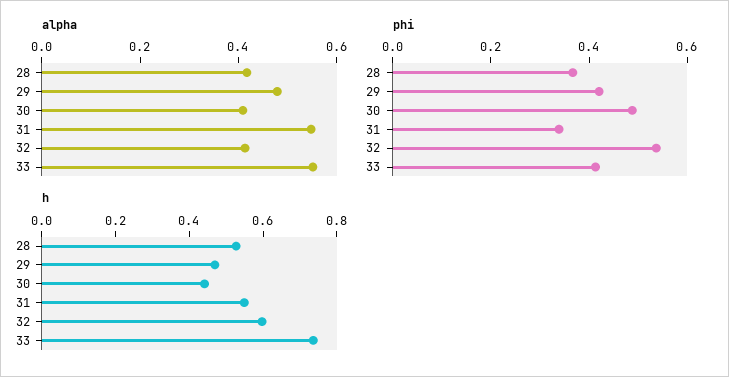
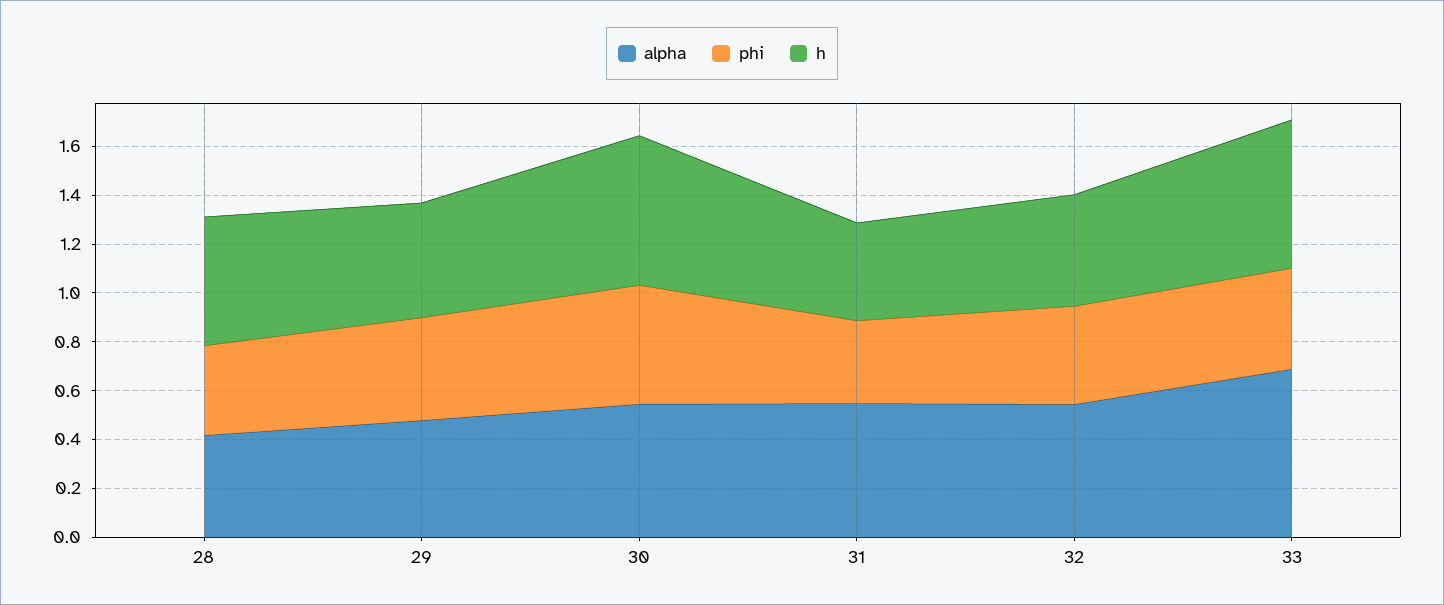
alpha, 30: 0.4 -> 0.55
alpha, 32: 0.4 -> 0.55
alpha, 33: 0.55 -> 0.7
phi, 32: 0.55 -> 0.4
h, 30: 0.45 -> 0.6
h, 31: 0.55 -> 0.4
h, 32: 0.6 -> 0.45
h, 33: 0.75 -> 0.6

